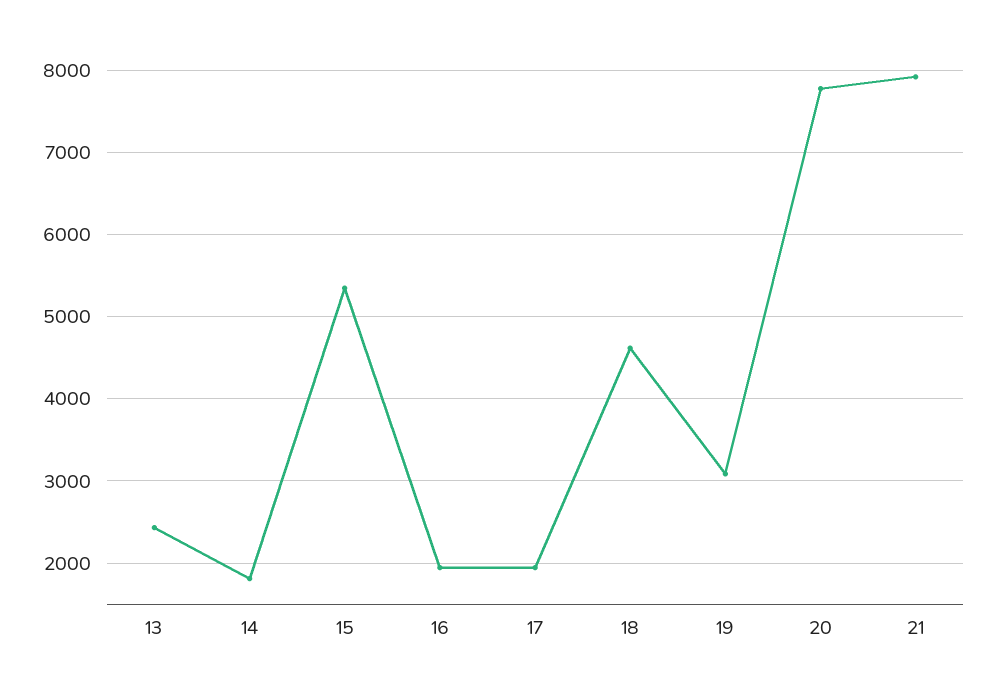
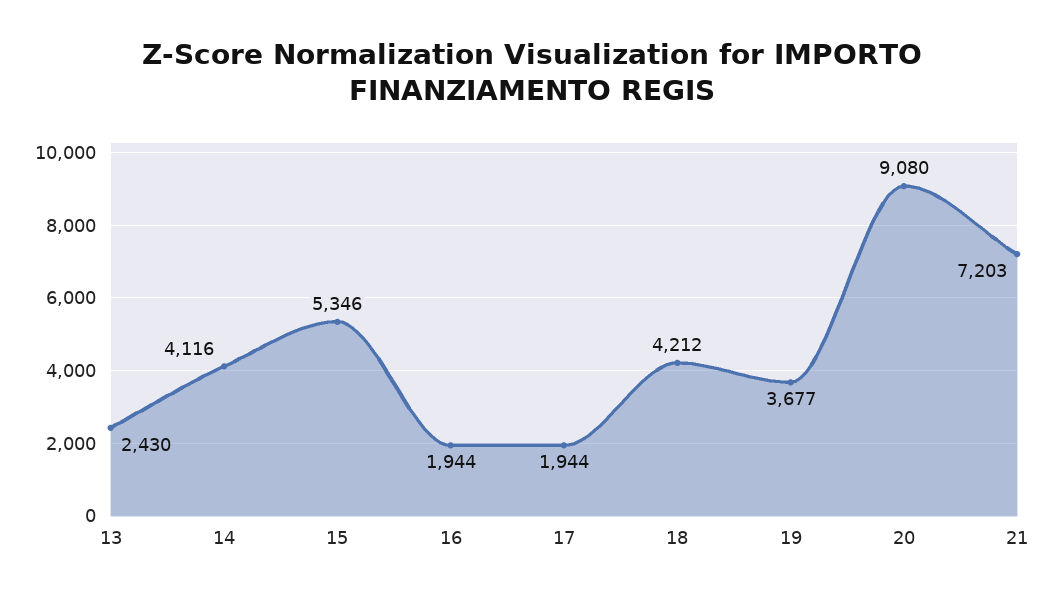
14: 1800 -> 4116
18: 4600 -> 4212
19: 3100 -> 3677
20: 7800 -> 9080
21: 7900 -> 7203

